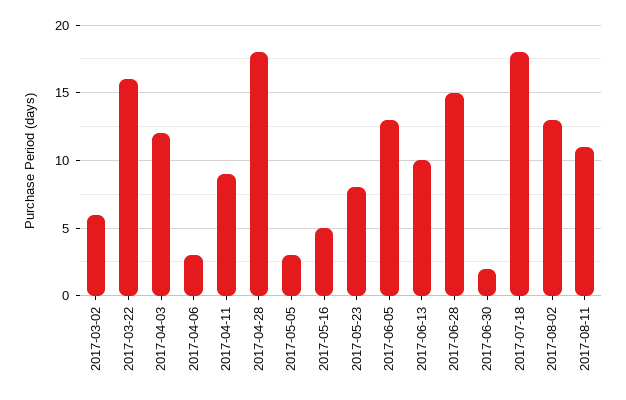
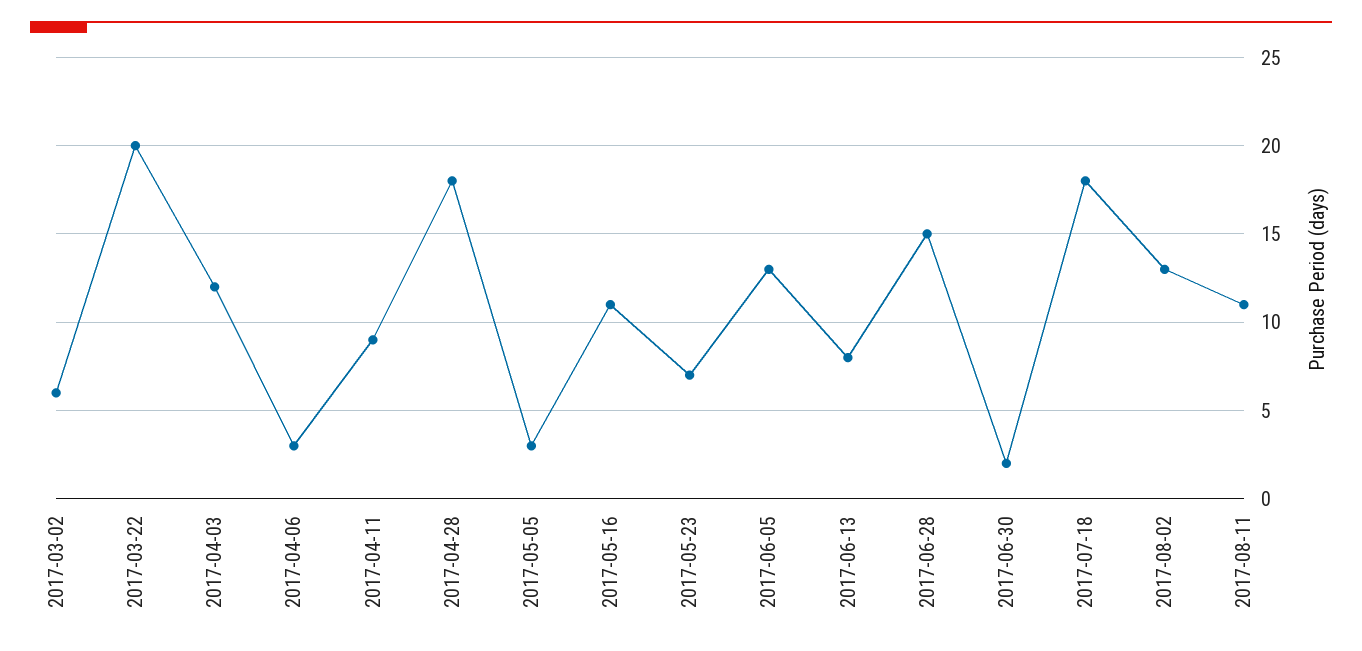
2017-03-22: 16 -> 20
2017-05-16: 5 -> 11
2017-05-23: 8 -> 7
2017-06-13: 10 -> 8

